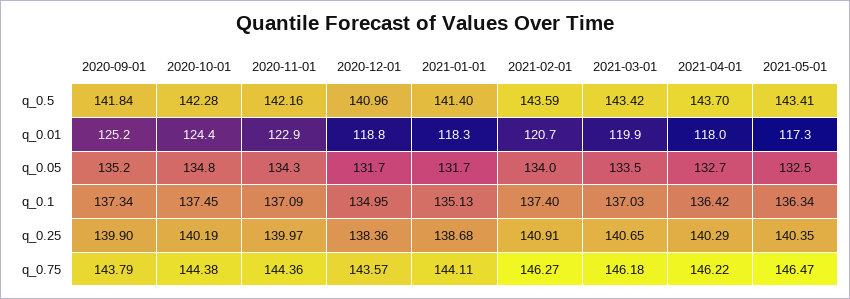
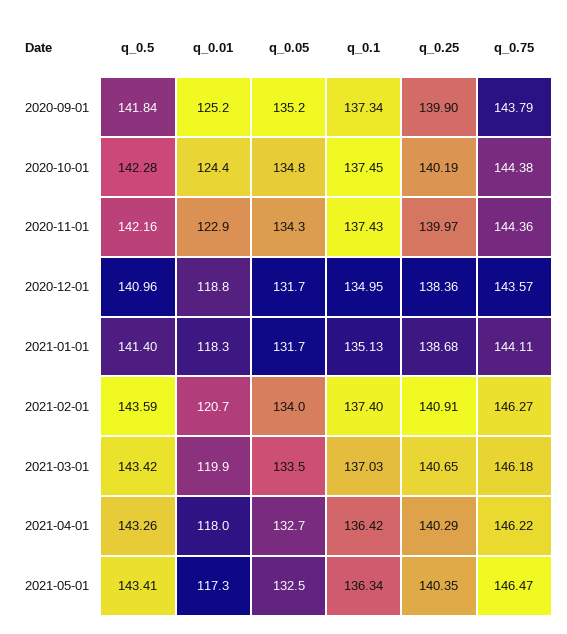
2021-04-01, q_0.5: 143.7 -> 143.26
2020-11-01, q_0.1: 137.09 -> 137.43

